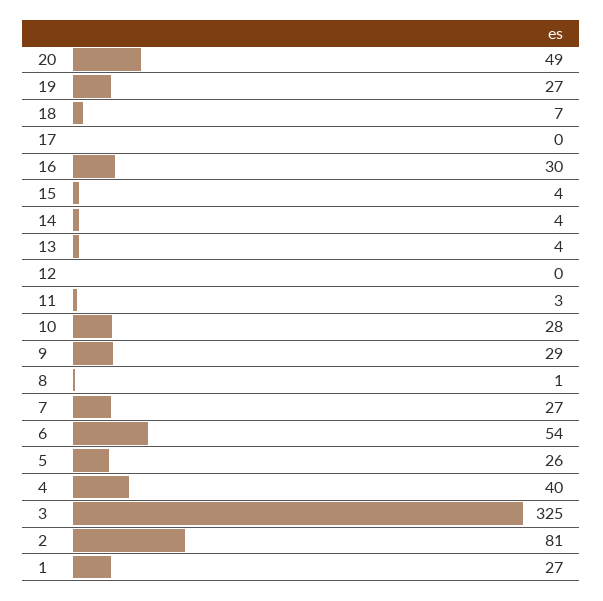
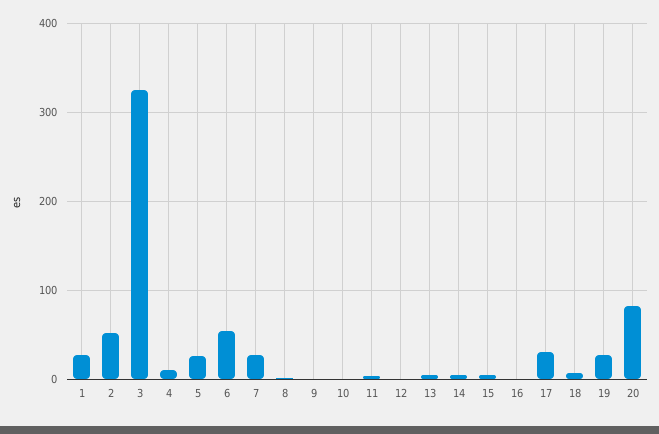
20: 49 -> 80
17: 0 -> 30
16: 30 -> 0
10: 28 -> 0
9: 29 -> 0
4: 40 -> 10
2: 81 -> 50

